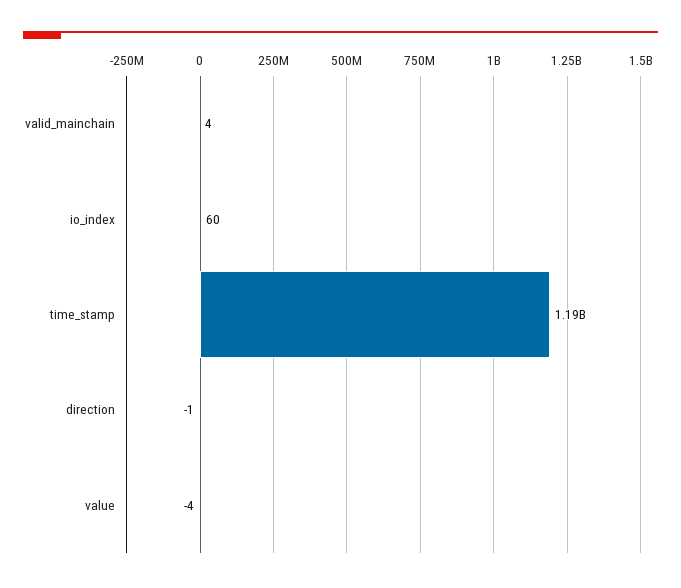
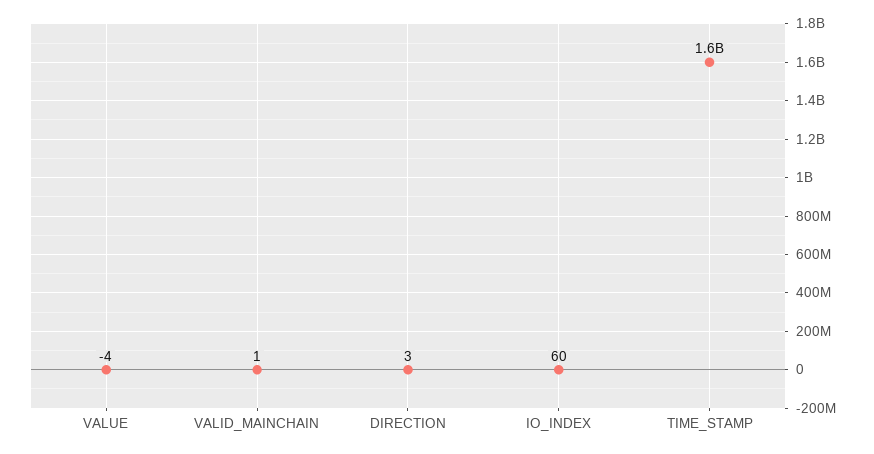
valid_mainchain: 4 -> 1
time_stamp: 1190000000 -> 1600000000
direction: -1 -> 3

